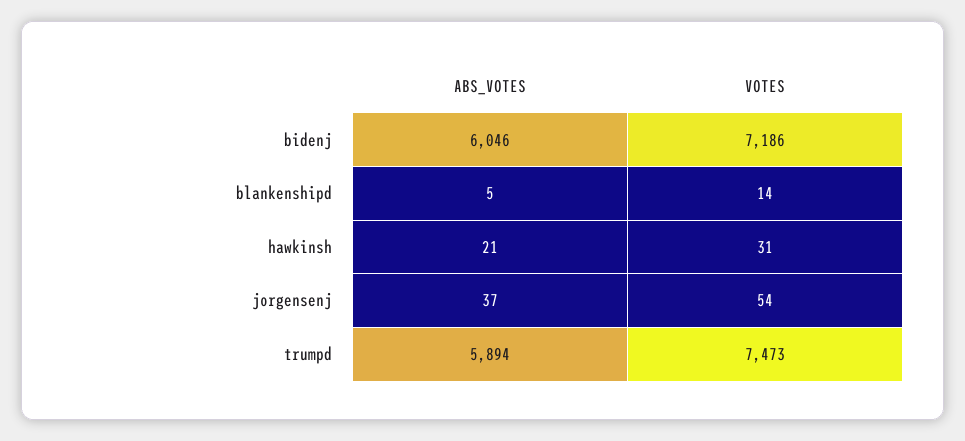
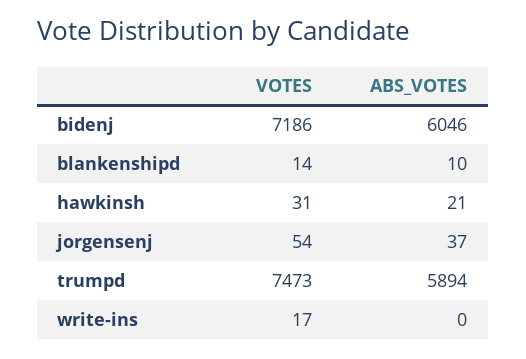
ABS_VOTES, blankenshipd: 5 -> 10
VOTES, write-ins: none -> 17
ABS_VOTES, write-ins: none -> 0

